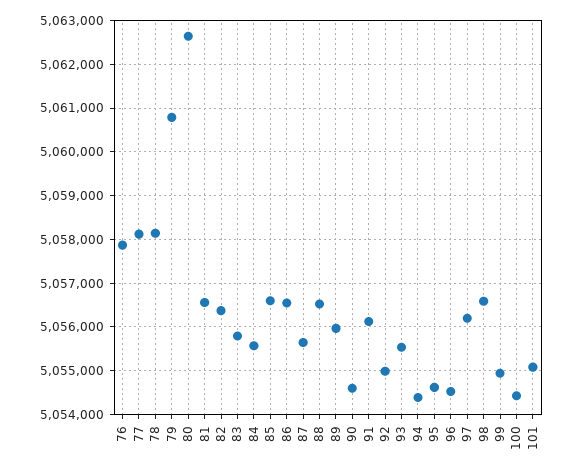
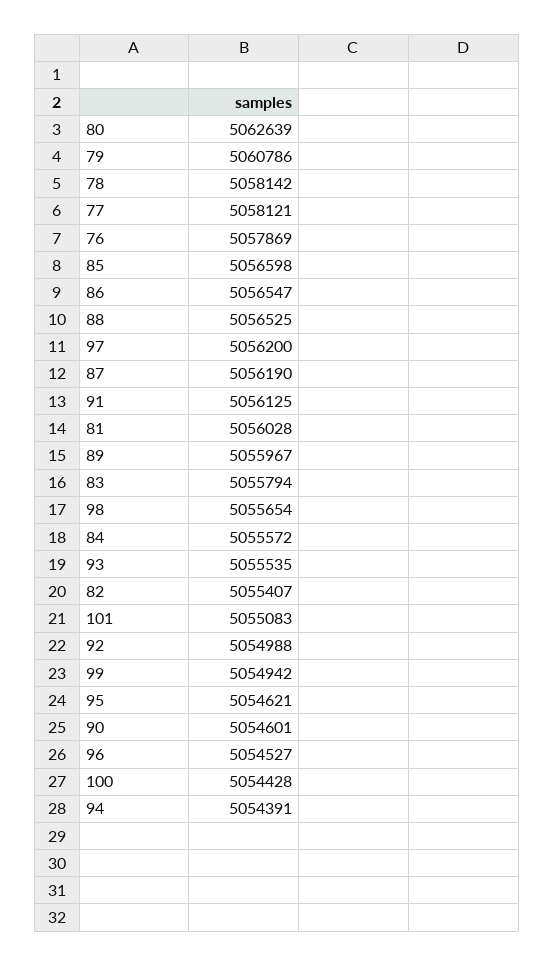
81: 5056600 -> 5056028
82: 5056400 -> 5055407
87: 5055600 -> 5056190
98: 5056600 -> 5055654

